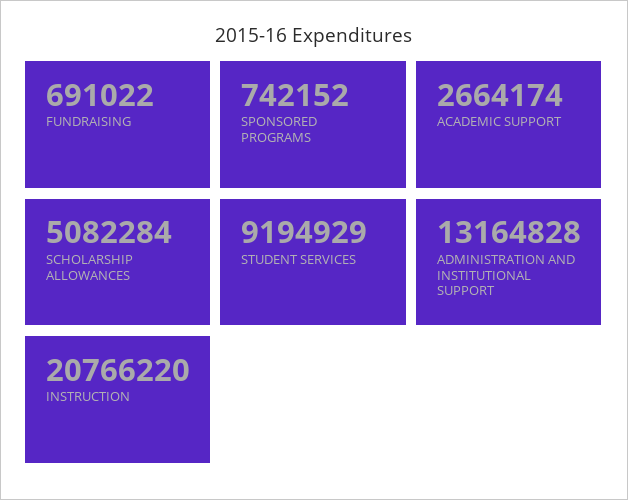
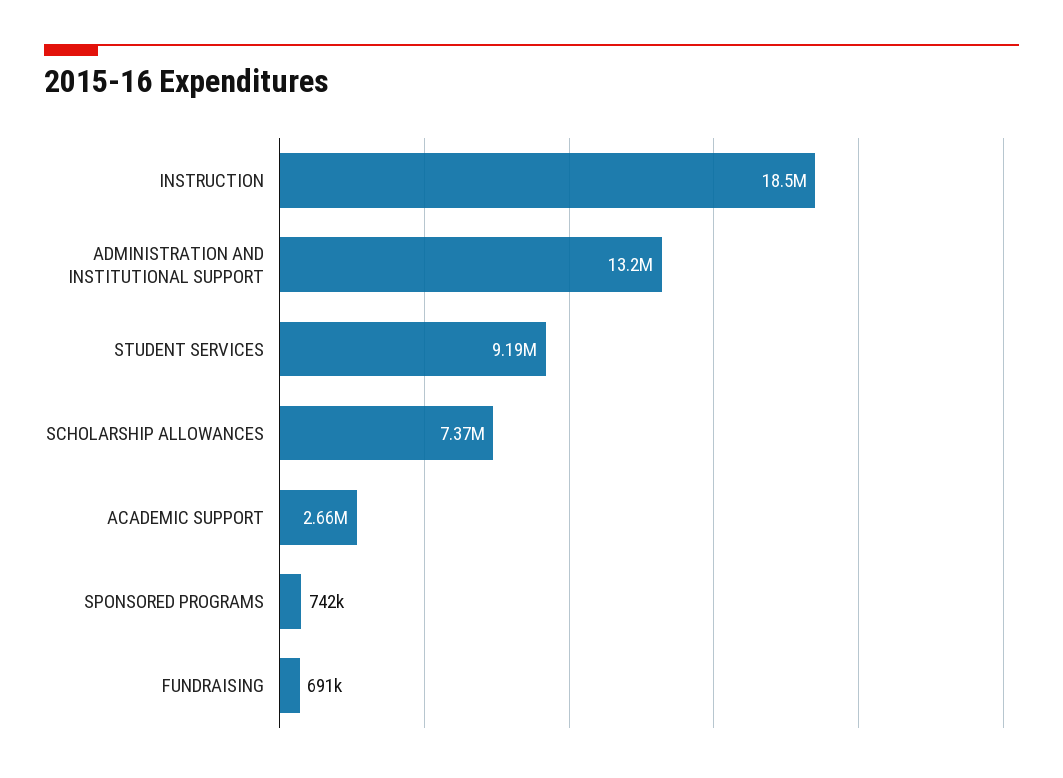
SCHOLARSHIP ALLOWANCES: 5082284 -> 7370000
INSTRUCTION: 20766220 -> 18500000

